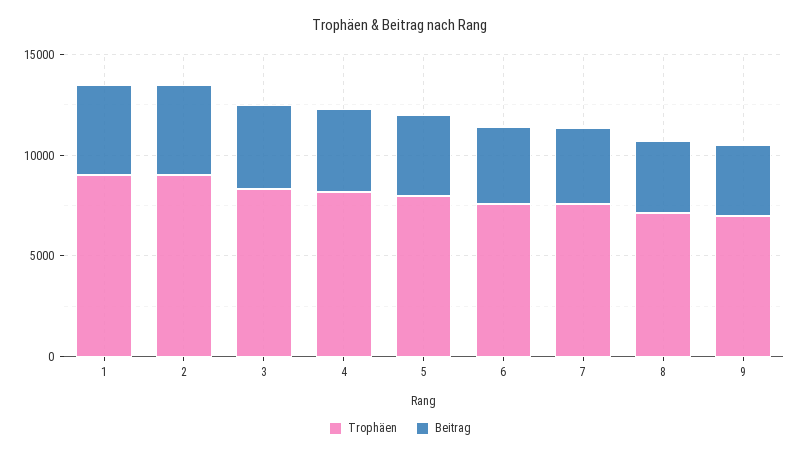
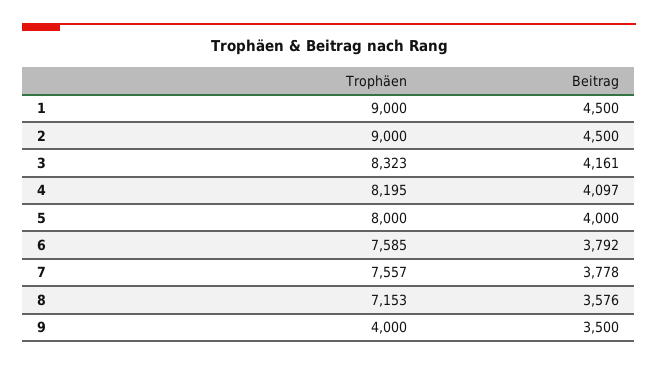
Trophäen, 9: 7000 -> 4000

